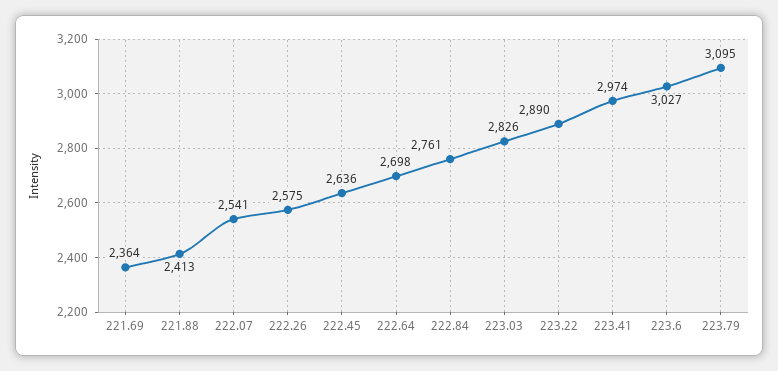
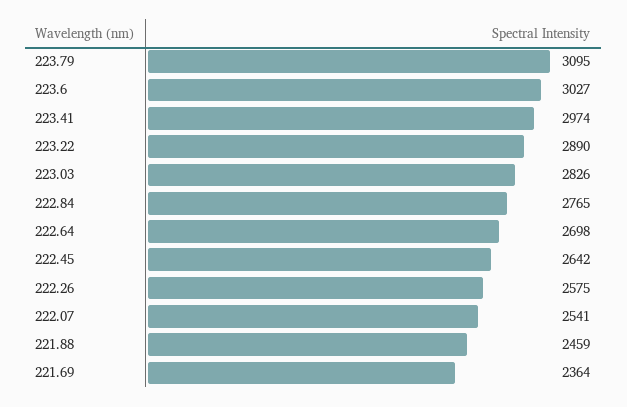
221.88: 2413 -> 2459
222.45: 2636 -> 2642
222.84: 2761 -> 2765

